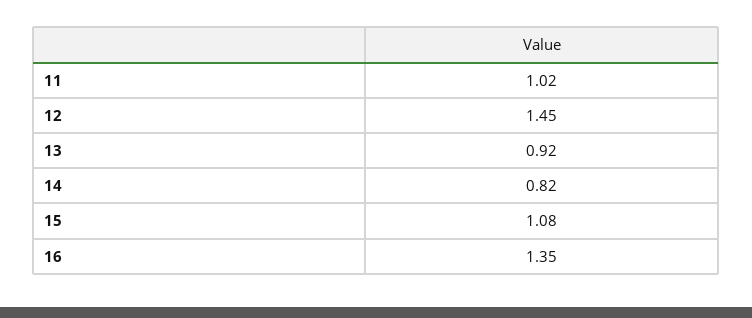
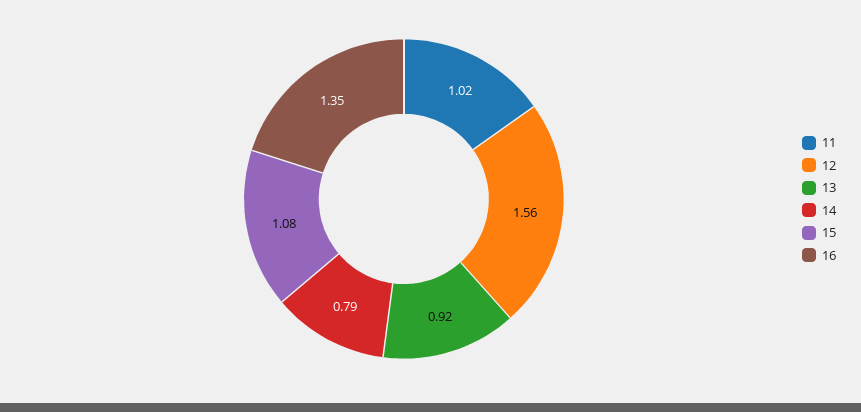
12: 1.45 -> 1.56
14: 0.82 -> 0.79

